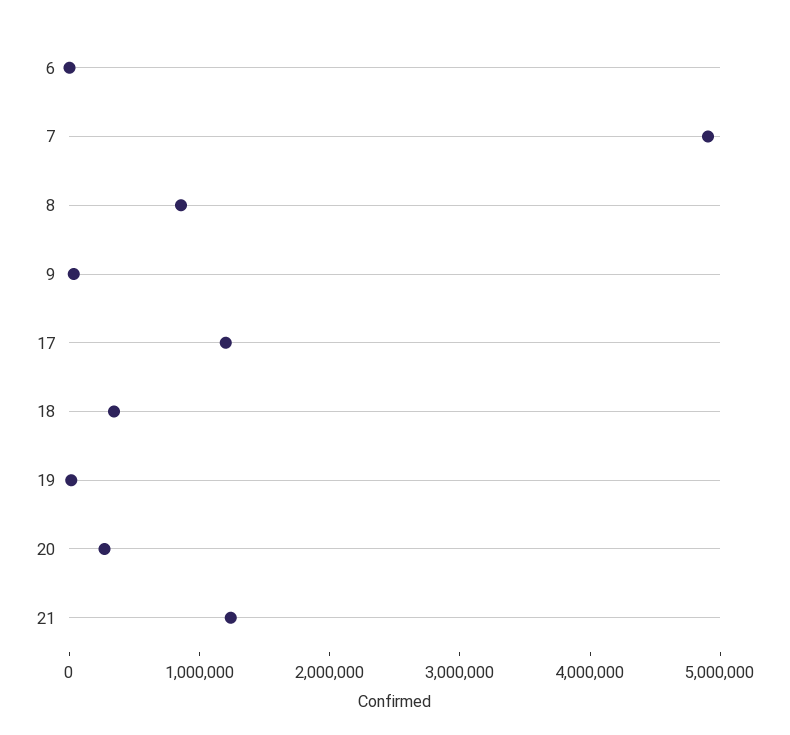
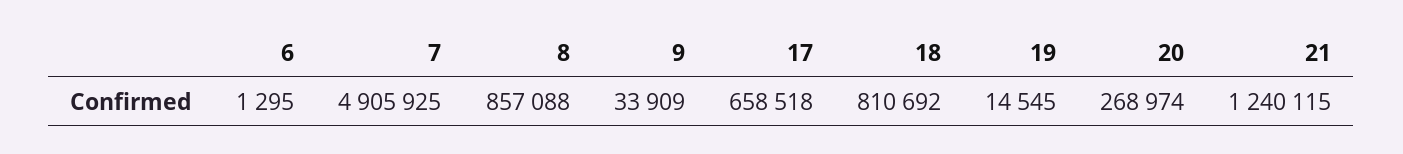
17: 1200000 -> 658518
18: 400000 -> 810692

